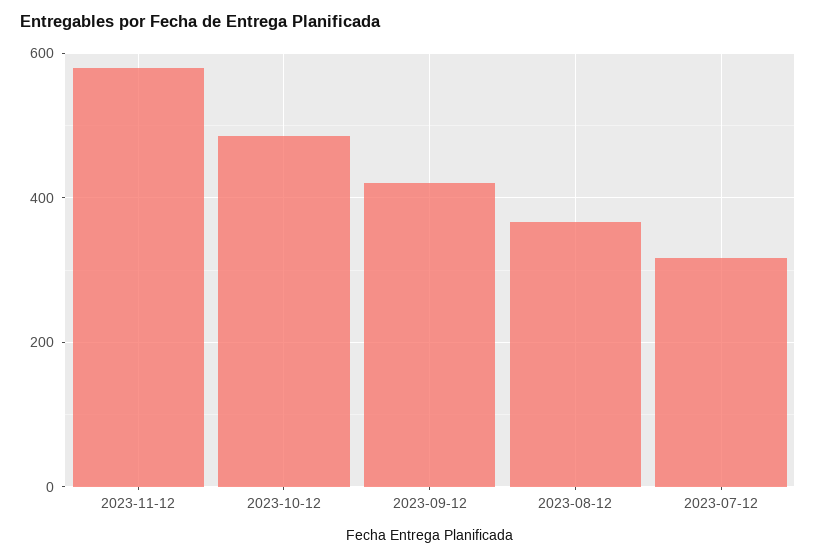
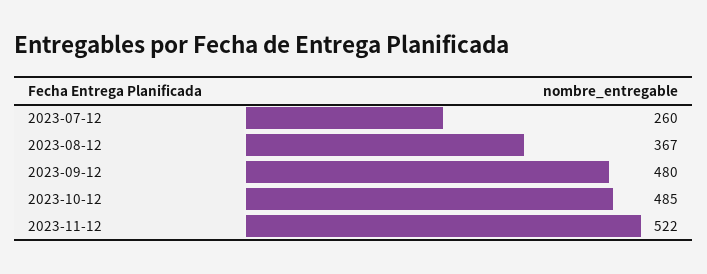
2023-11-12: 580 -> 522
2023-09-12: 420 -> 480
2023-07-12: 320 -> 260

